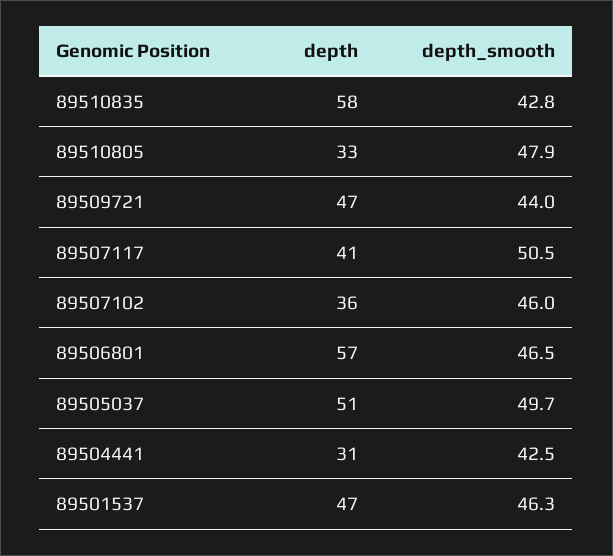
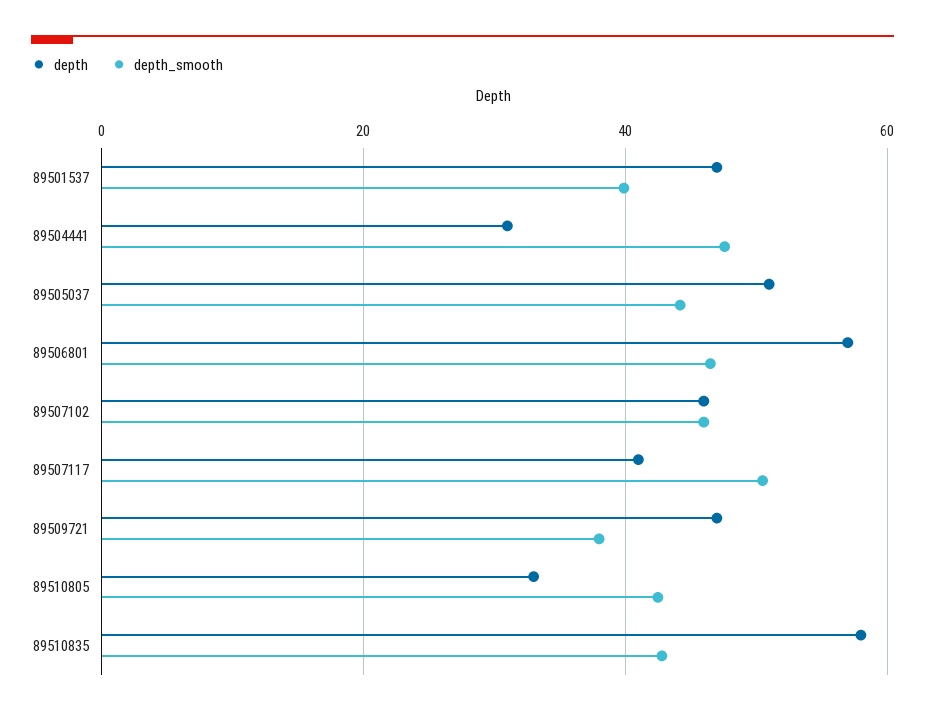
depth_smooth, 89510805: 47.9 -> 42
depth_smooth, 89509721: 44 -> 38
depth, 89507102: 36 -> 46
depth_smooth, 89505037: 49.7 -> 44
depth_smooth, 89504441: 42.5 -> 48
depth_smooth, 89501537: 46.3 -> 40

